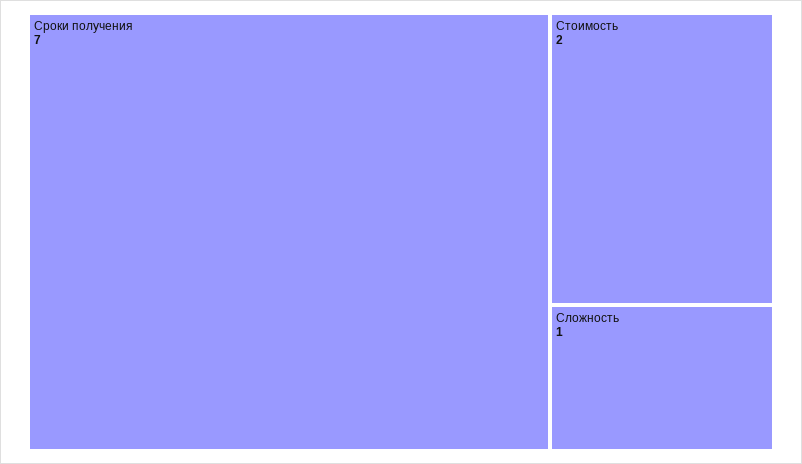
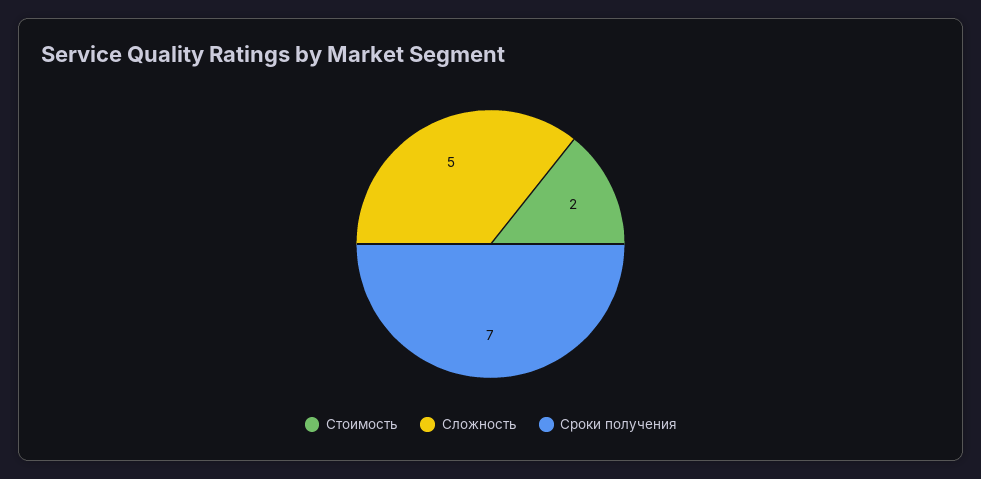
Сложность: 1 -> 5

